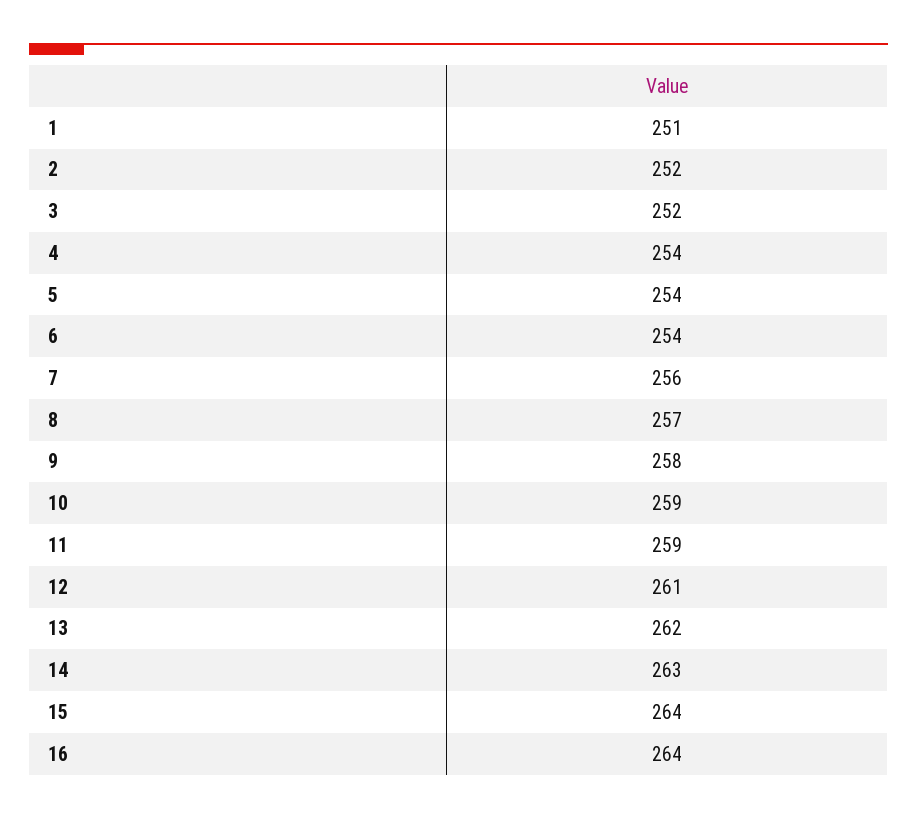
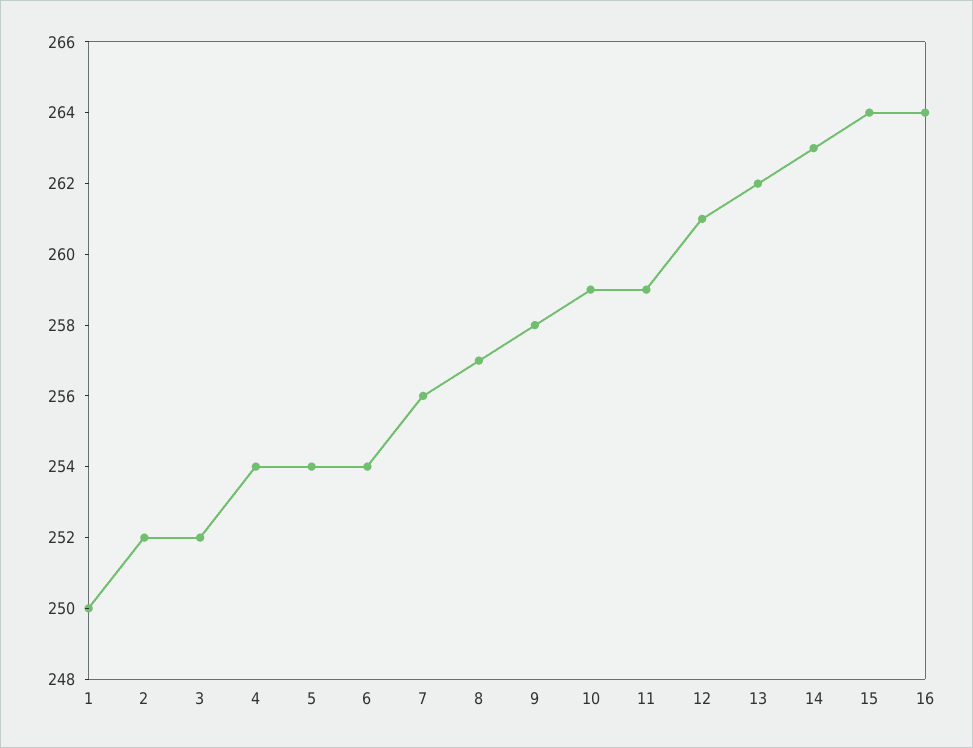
1: 251 -> 250

